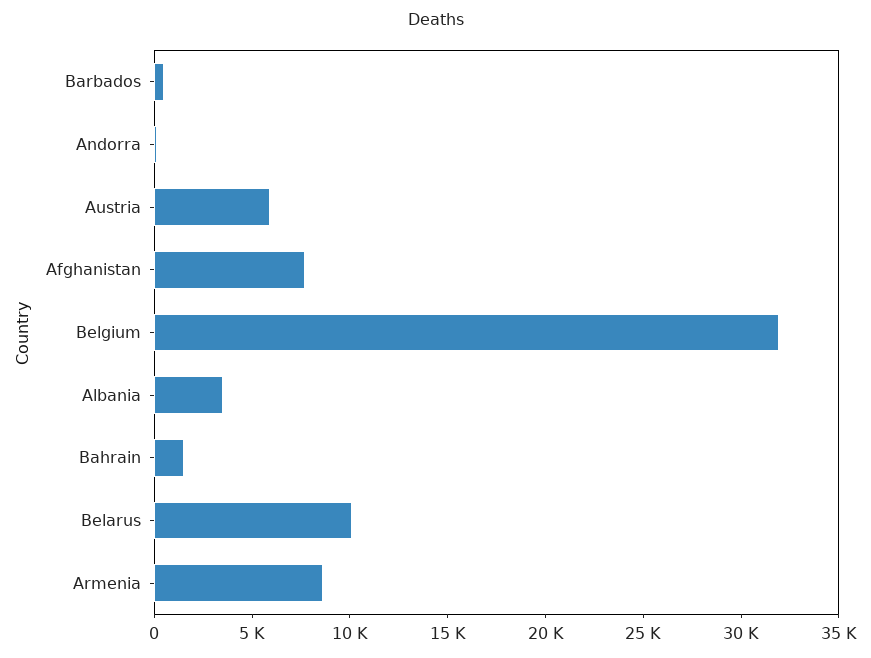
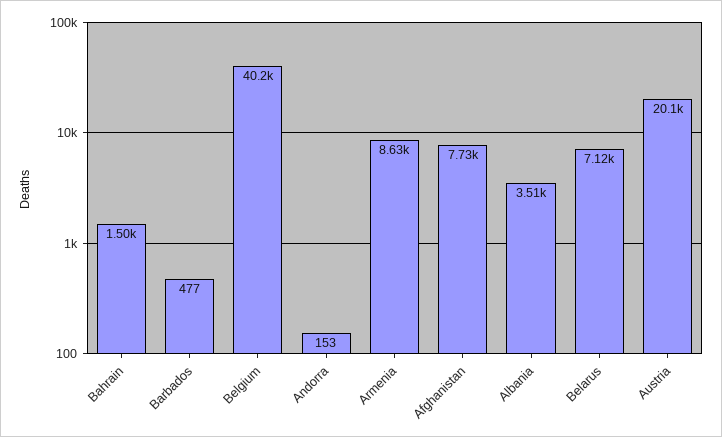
Austria: 6000 -> 20100
Belgium: 32000 -> 40200
Belarus: 10000 -> 7120

